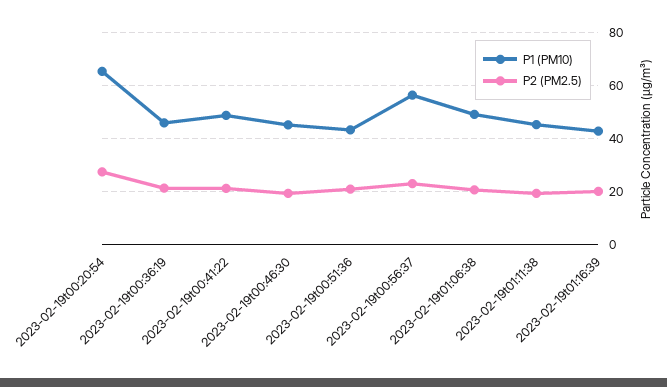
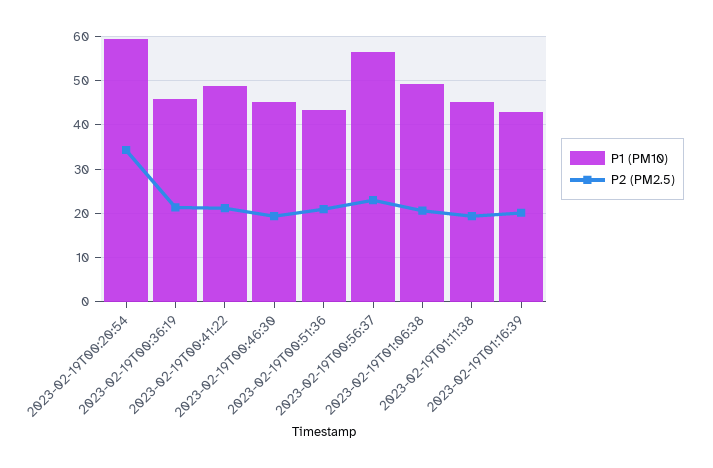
P1 (PM10), 2023-02-19t00:20:54: 65 -> 60
P2 (PM2.5), 2023-02-19t00:20:54: 27.5 -> 34

